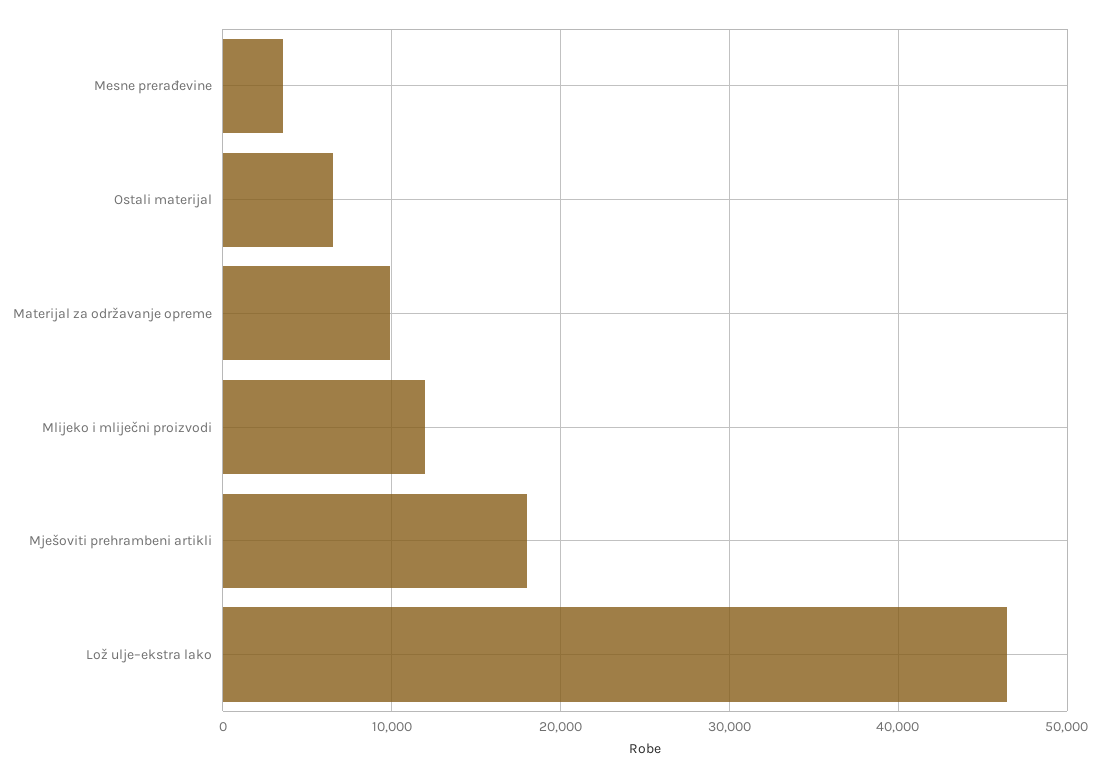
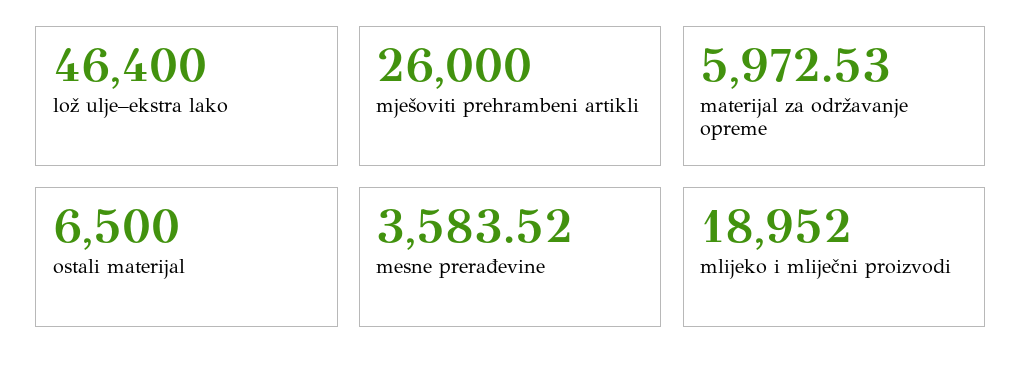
Materijal za održavanje opreme: 10000 -> 5972.53
Mlijeko i mliječni proizvodi: 12000 -> 18952
Mješoviti prehrambeni artikli: 18000 -> 26000

